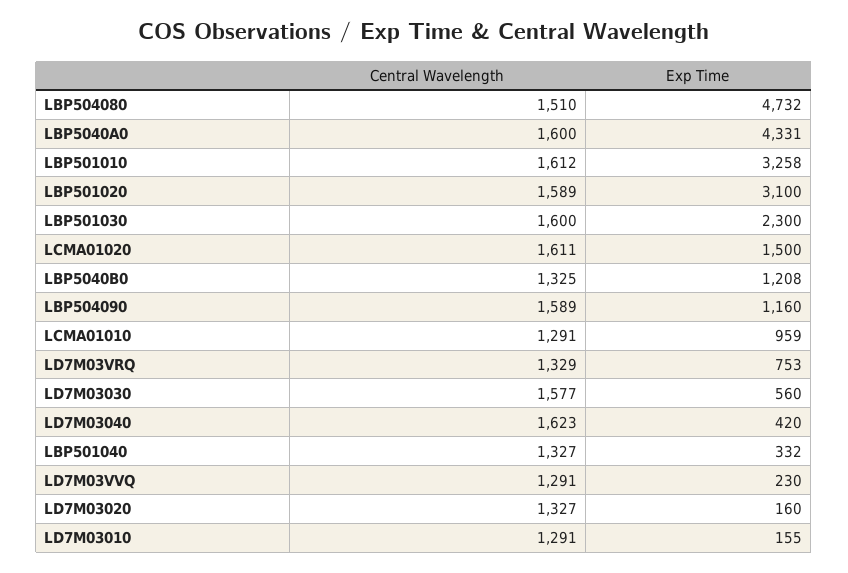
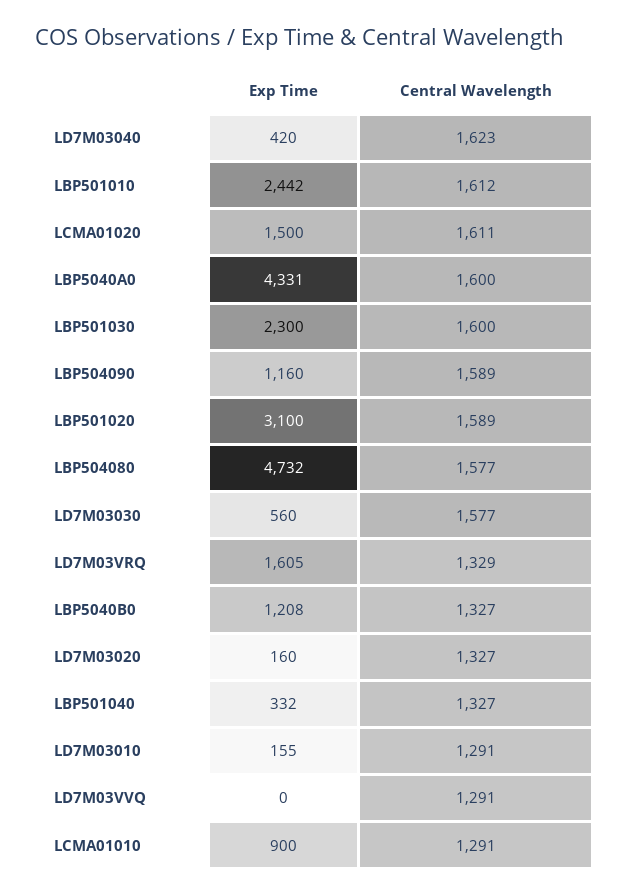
Central Wavelength, LBP504080: 1510 -> 1577
Exp Time, LBP501010: 3258 -> 2442
Central Wavelength, LBP5040B0: 1325 -> 1327
Exp Time, LCMA01010: 959 -> 900
Exp Time, LD7M03VRQ: 753 -> 1605
Exp Time, LD7M03VVQ: 230 -> 0

